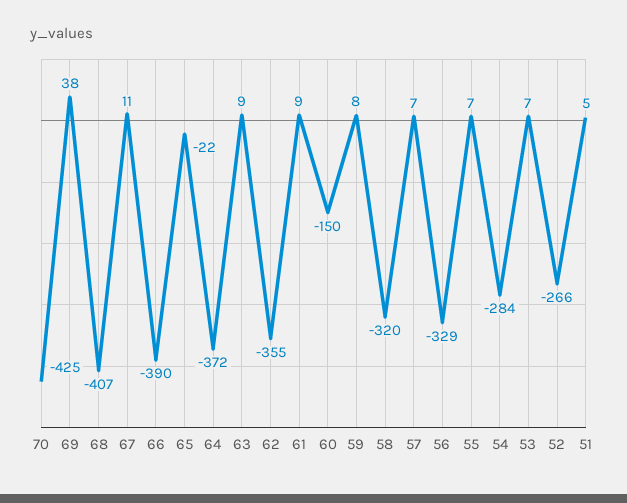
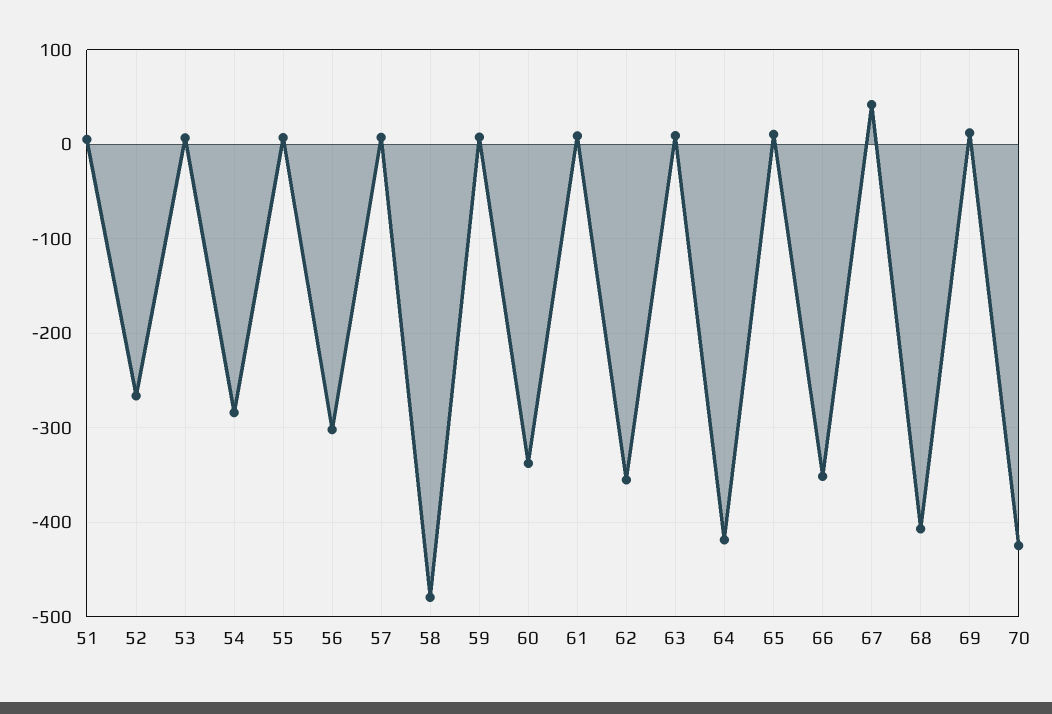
69: 38 -> 10
67: 11 -> 40
66: -390 -> -350
65: -22 -> 10
64: -372 -> -420
60: -150 -> -340
58: -320 -> -480
56: -329 -> -300

